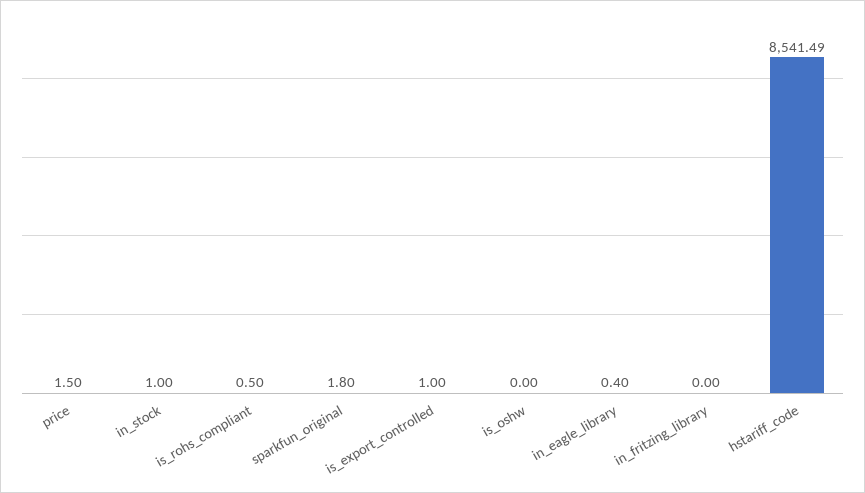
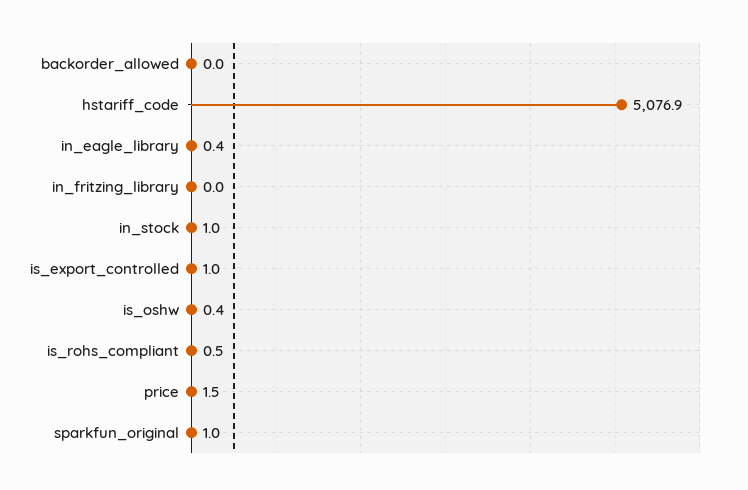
sparkfun_original: 1.8 -> 1
is_oshw: 0 -> 0.4
hstariff_code: 8541.49 -> 5076.9
backorder_allowed: none -> 0

